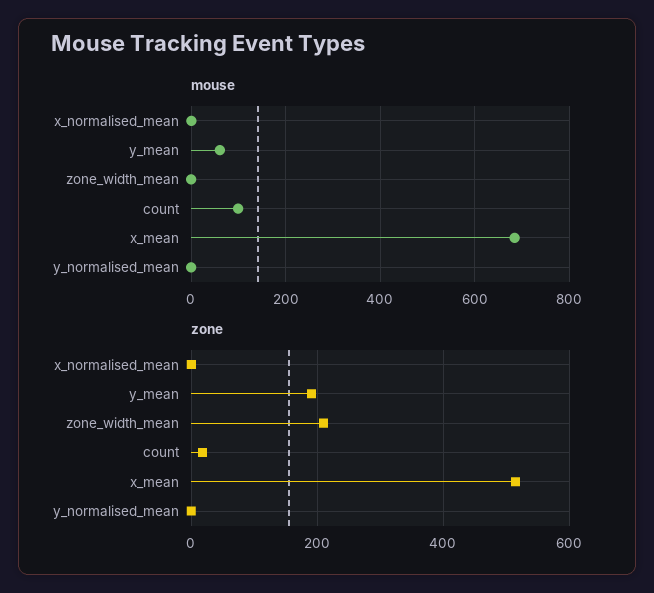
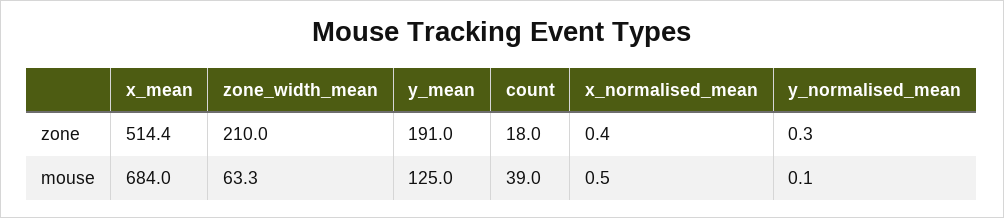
mouse, y_mean: 60 -> 125
mouse, zone_width_mean: 0 -> 63.3
mouse, count: 100 -> 39

